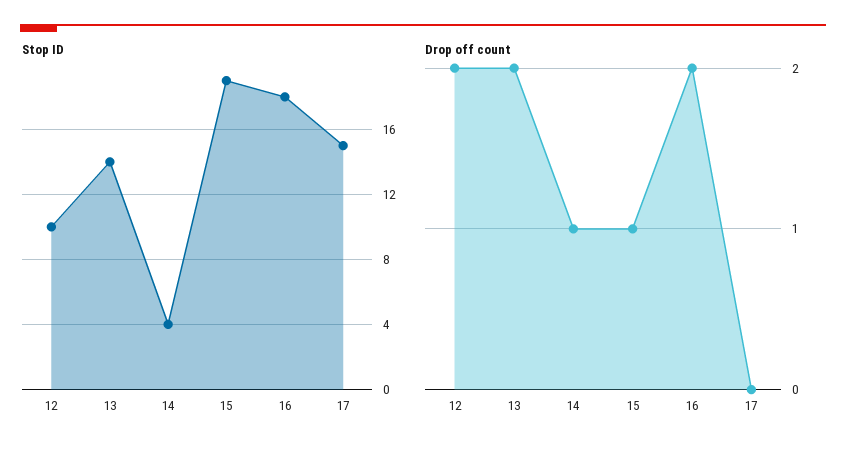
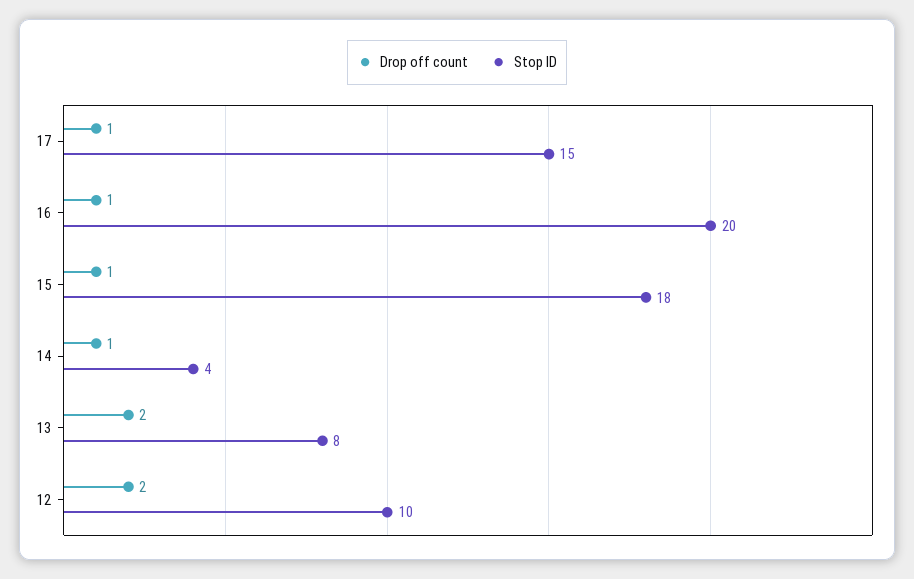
Stop ID, 13: 14 -> 8
Stop ID, 15: 19 -> 18
Stop ID, 16: 18 -> 20
Drop off count, 16: 2 -> 1
Drop off count, 17: 0 -> 1

